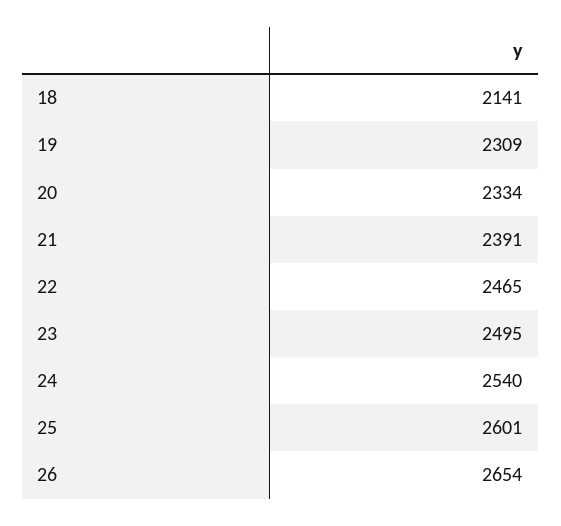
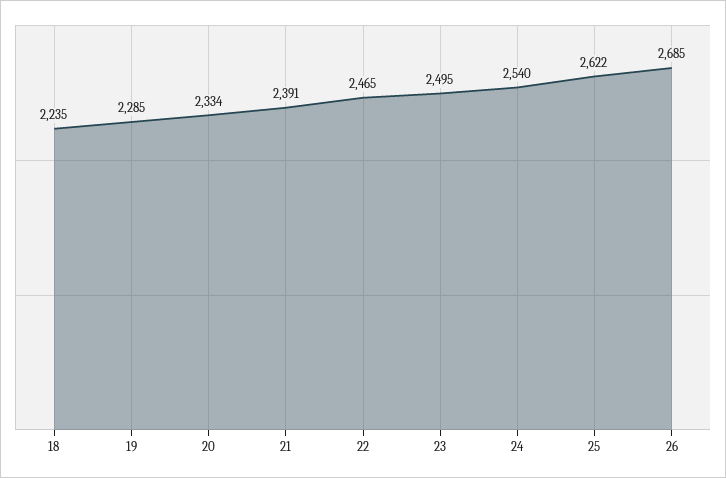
18: 2141 -> 2235
19: 2309 -> 2285
25: 2601 -> 2622
26: 2654 -> 2685

